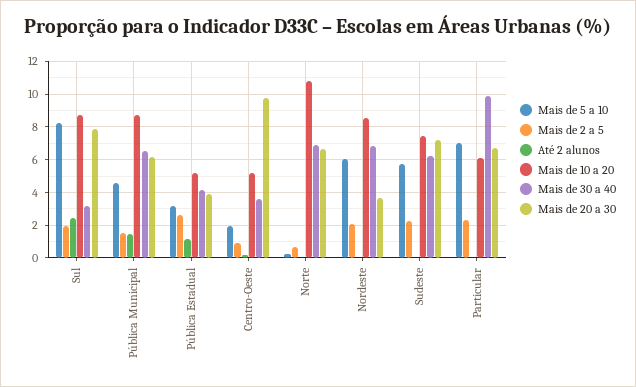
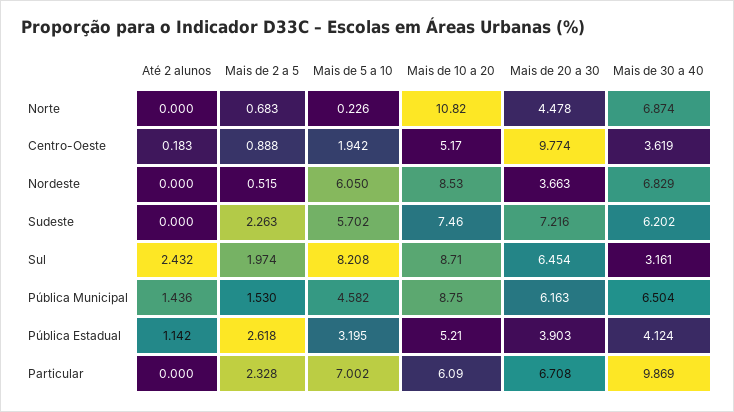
Mais de 20 a 30, Sul: 8 -> 6.454
Mais de 20 a 30, Norte: 6.5 -> 4.478
Mais de 2 a 5, Nordeste: 2 -> 0.515

